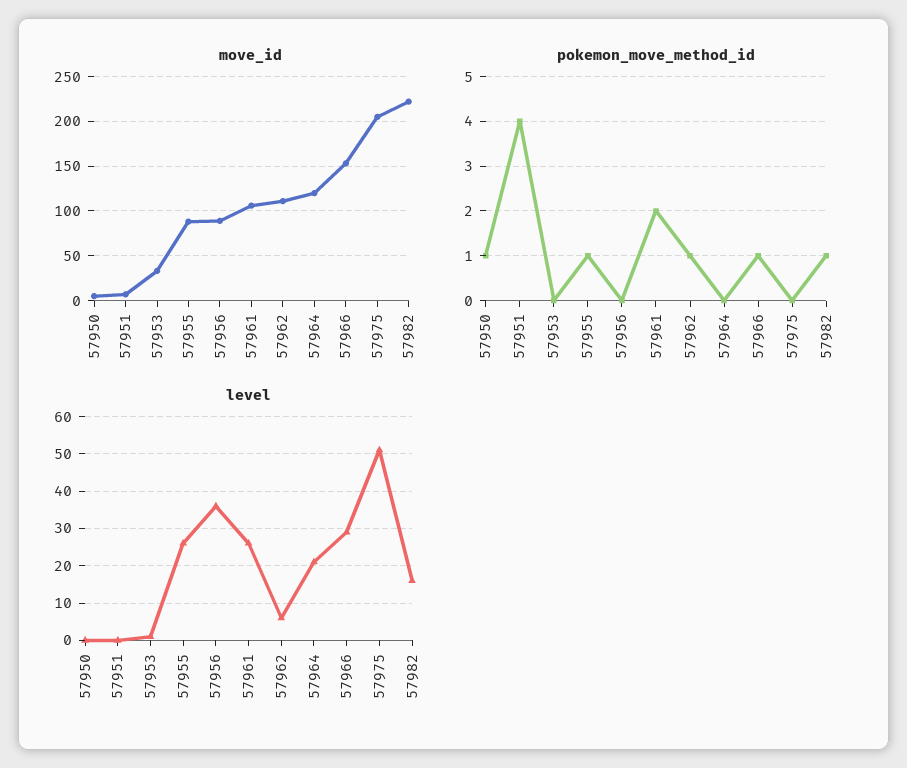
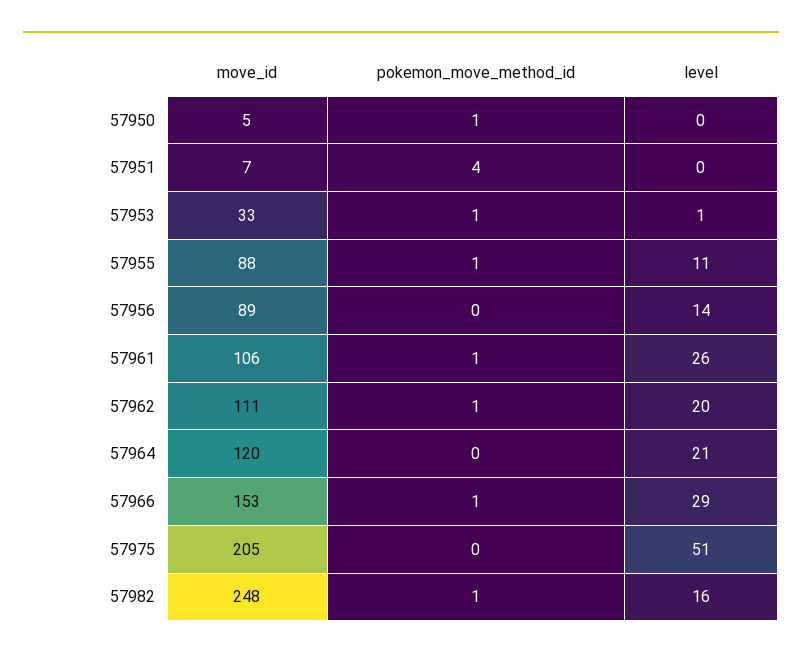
move_id, 57982: 220 -> 248
pokemon_move_method_id, 57953: 0 -> 1
pokemon_move_method_id, 57961: 2 -> 1
level, 57955: 25 -> 11
level, 57956: 35 -> 14
level, 57962: 5 -> 20

